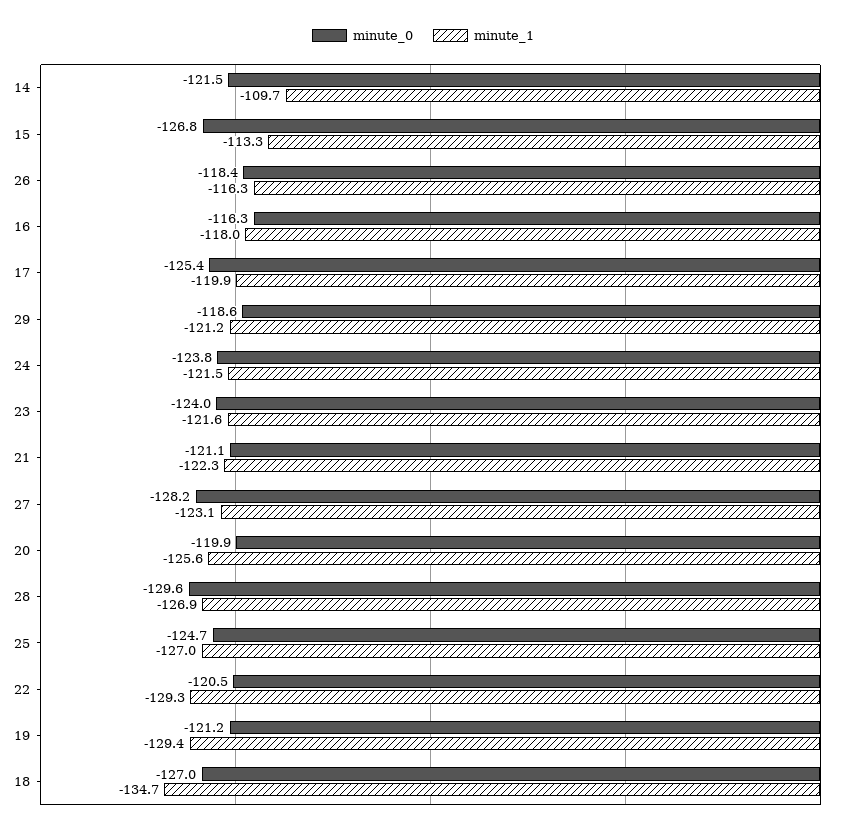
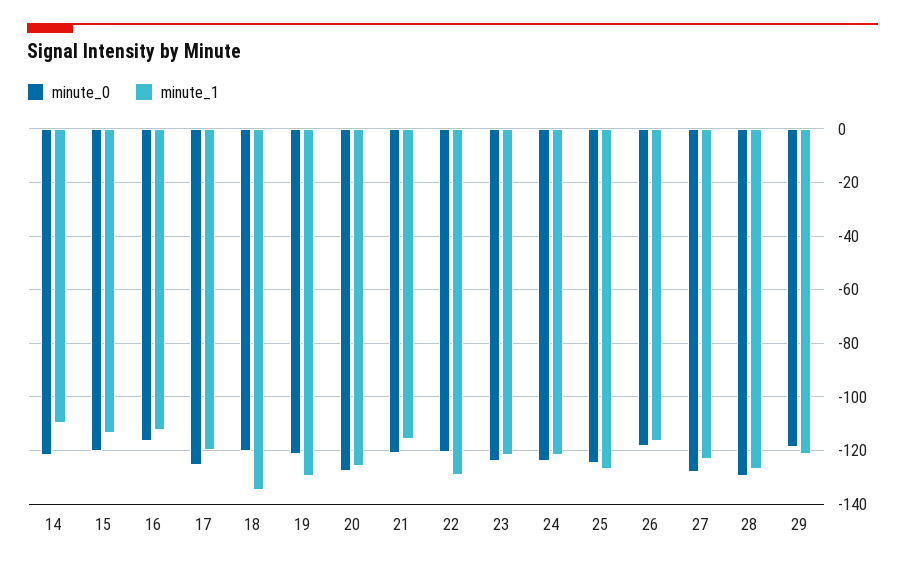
minute_0, 15: -126.8 -> -120
minute_1, 16: -118 -> -112.5
minute_1, 21: -122.3 -> -115
minute_0, 20: -119.9 -> -127.5
minute_0, 18: -127 -> -120

